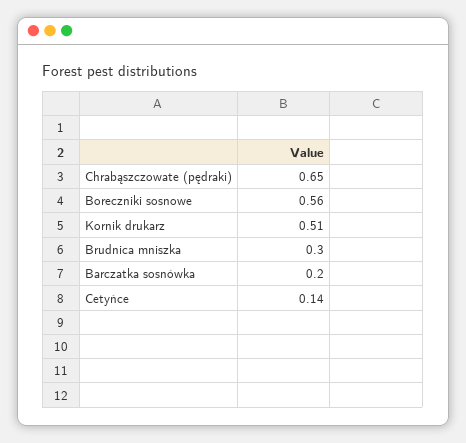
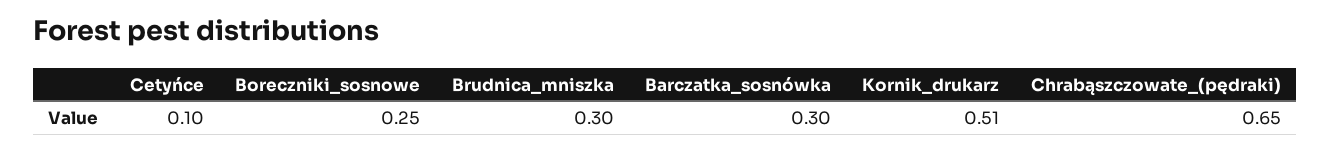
Boreczniki sosnowe: 0.56 -> 0.25
Barczatka sosnówka: 0.2 -> 0.3
Cetyńce: 0.14 -> 0.1

